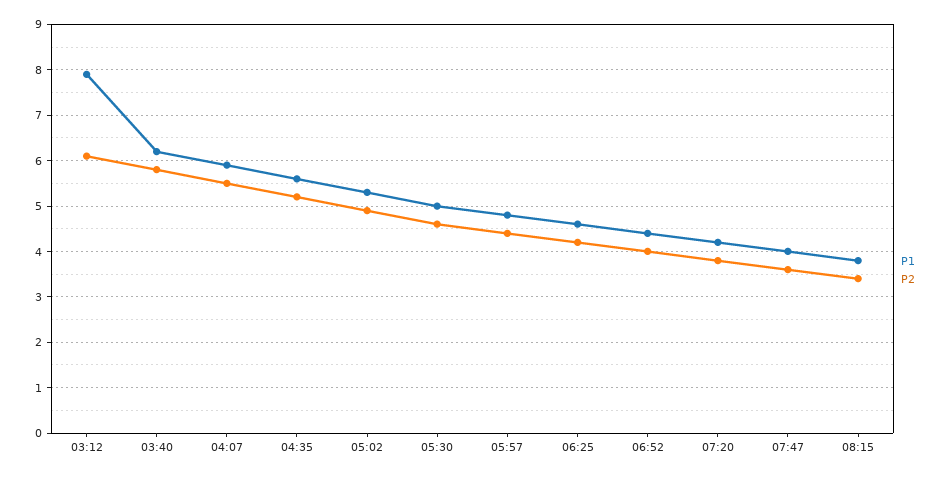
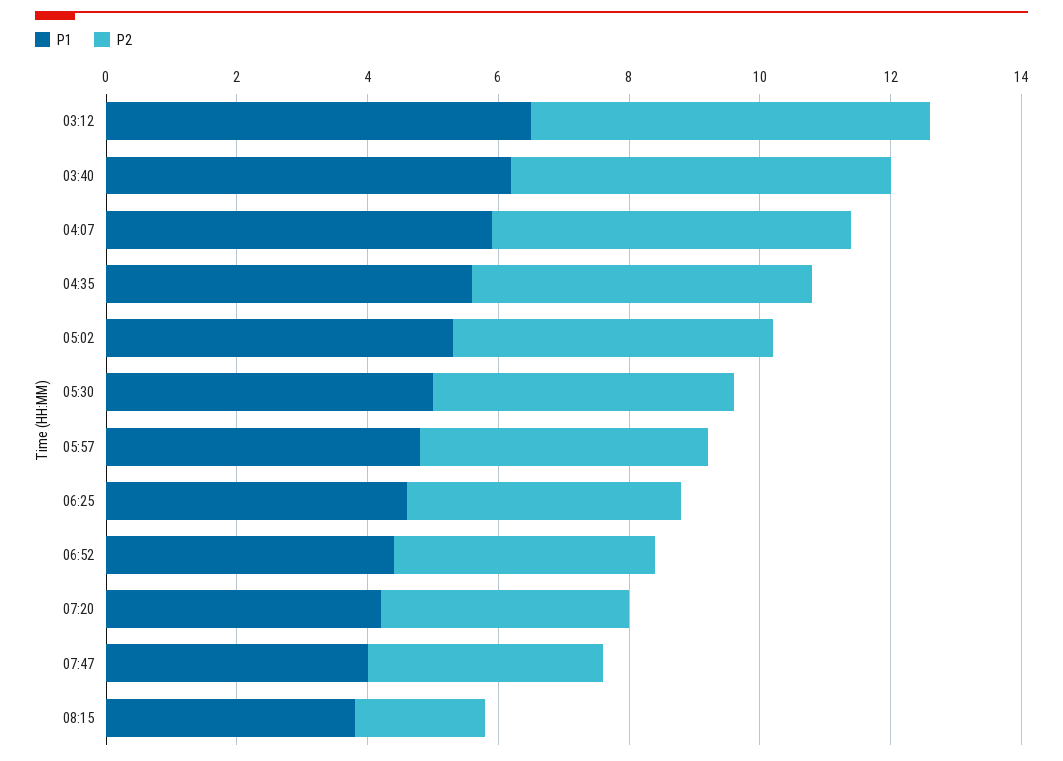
P1, 03:12: 8 -> 6.5
P2, 08:15: 3.5 -> 2

